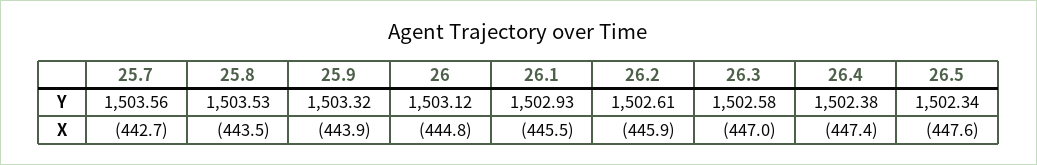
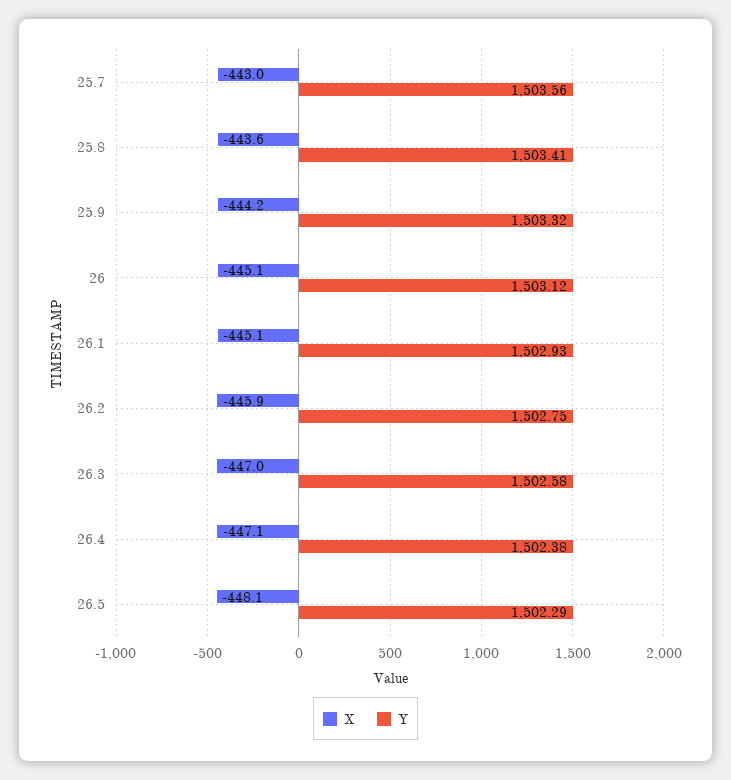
Y, 25.8: 1503.53 -> 1503.41
Y, 26.2: 1502.61 -> 1502.75
Y, 26.5: 1502.34 -> 1502.29
X, 25.7: -442.7 -> -443
X, 25.8: -443.5 -> -443.6
X, 25.9: -443.9 -> -444.2
X, 26: -444.8 -> -445.1
X, 26.1: -445.5 -> -445.1
X, 26.4: -447.4 -> -447.1
X, 26.5: -447.6 -> -448.1

